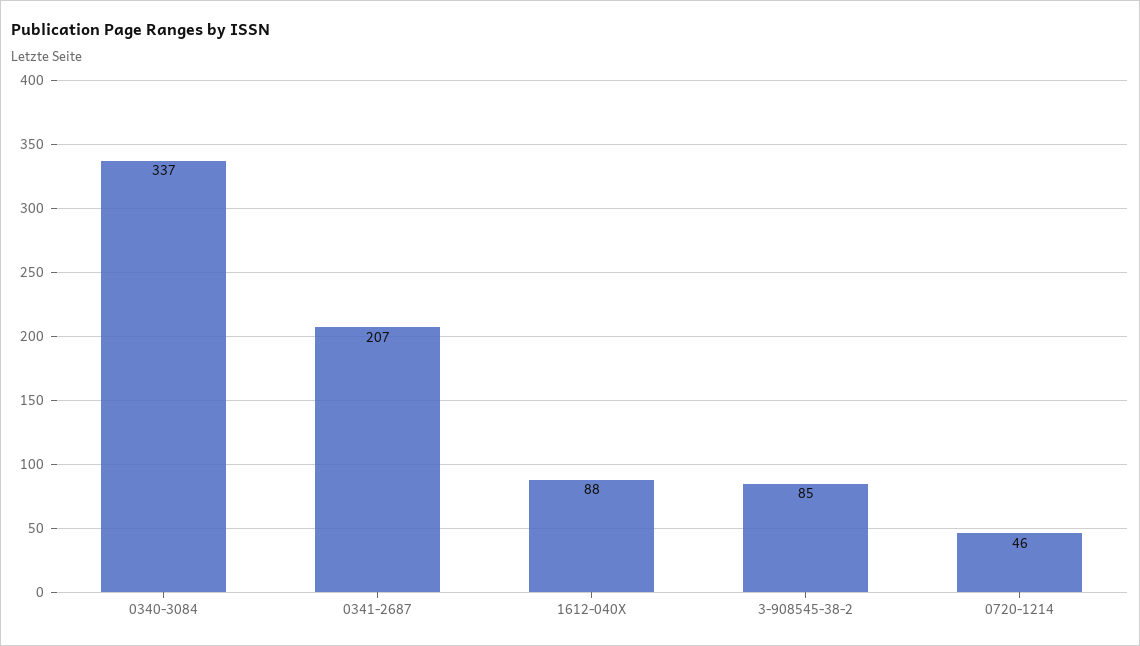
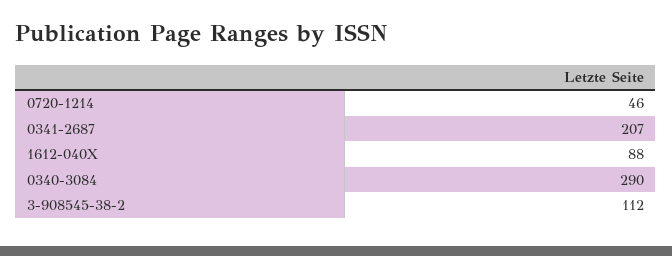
0340-3084: 337 -> 290
3-908545-38-2: 85 -> 112

